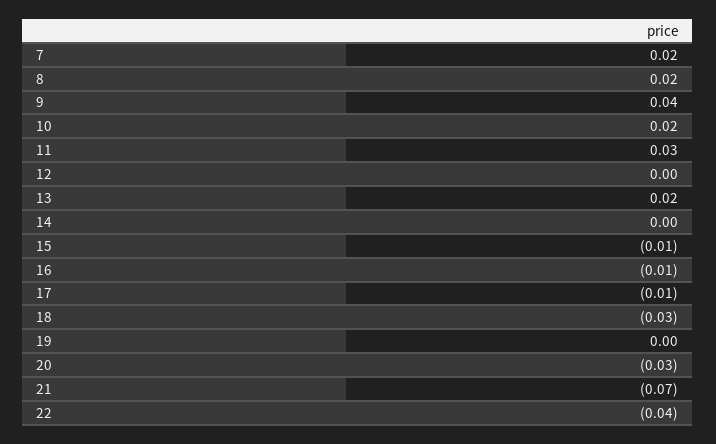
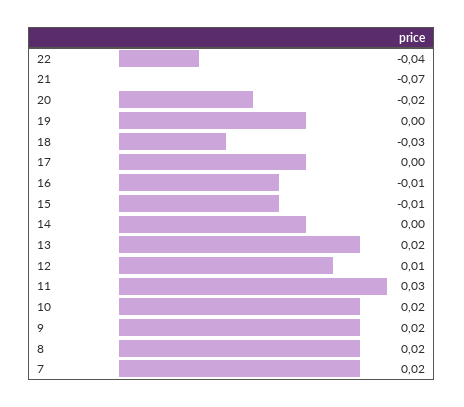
9: 0.04 -> 0.02
12: 0 -> 0.01
17: -0.01 -> 0
20: -0.03 -> -0.02

